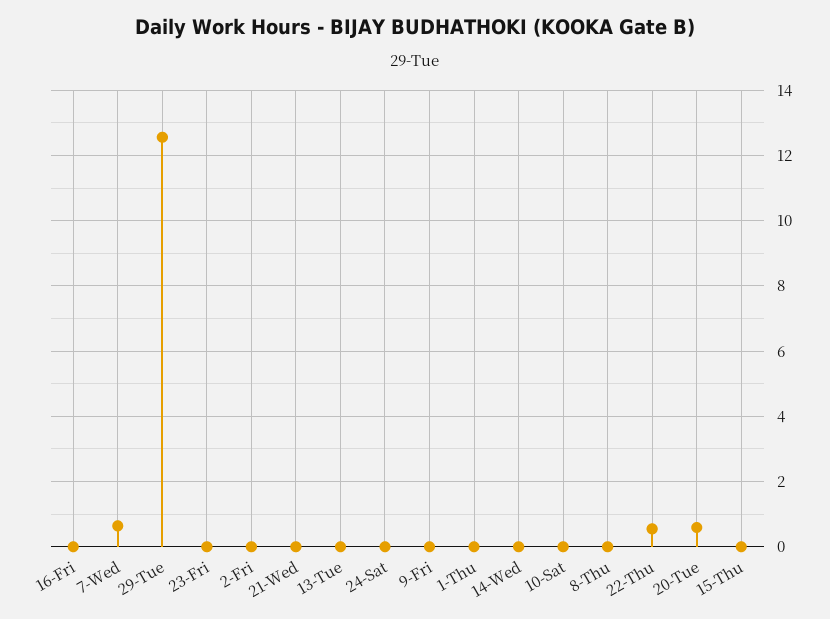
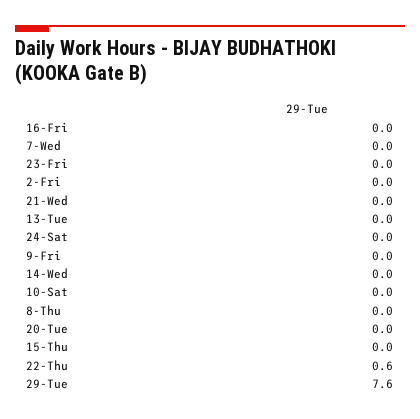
7-Wed: 0.6 -> 0
29-Tue: 12.6 -> 7.6
1-Thu: 0 -> none
20-Tue: 0.6 -> 0

